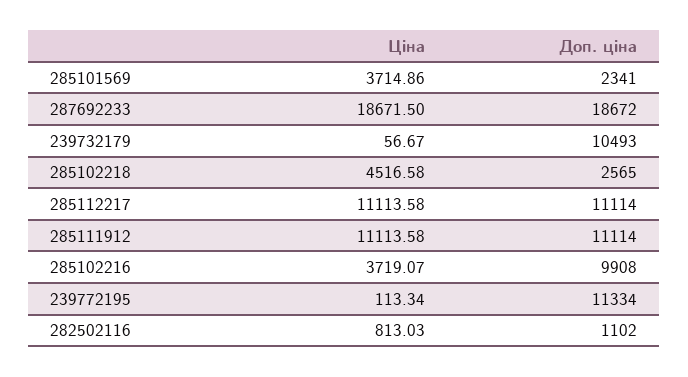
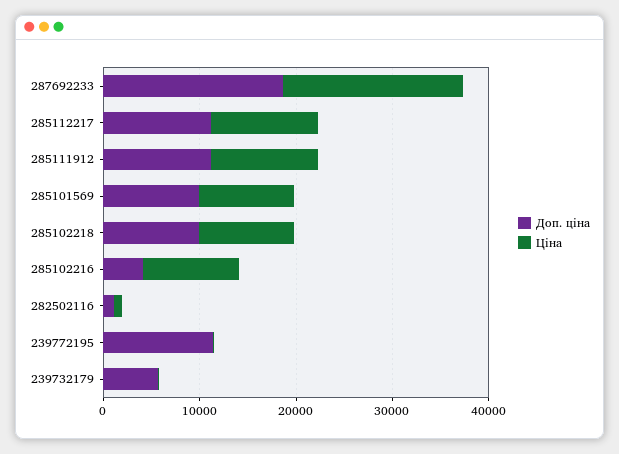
Ціна, 285101569: 3714.86 -> 10000
Доп. ціна, 285101569: 2341 -> 10000
Доп. ціна, 239732179: 10493 -> 6000
Ціна, 285102218: 4516.58 -> 10000
Доп. ціна, 285102218: 2565 -> 10000
Ціна, 285102216: 3719.07 -> 10000
Доп. ціна, 285102216: 9908 -> 4000

